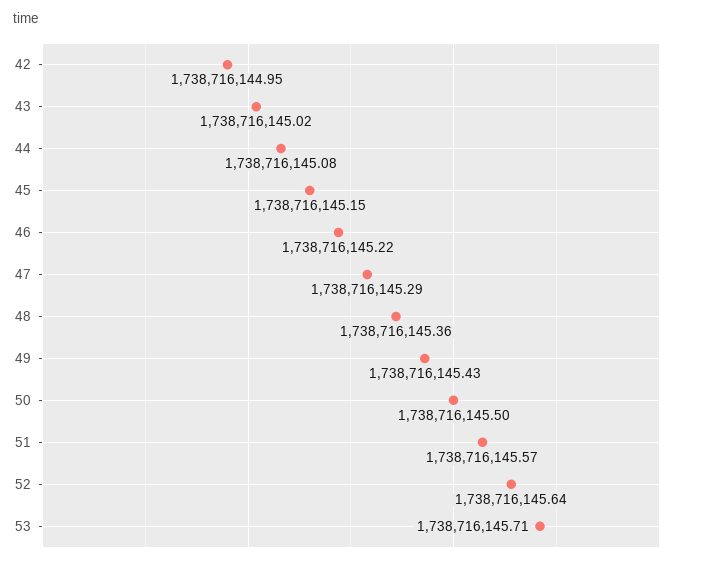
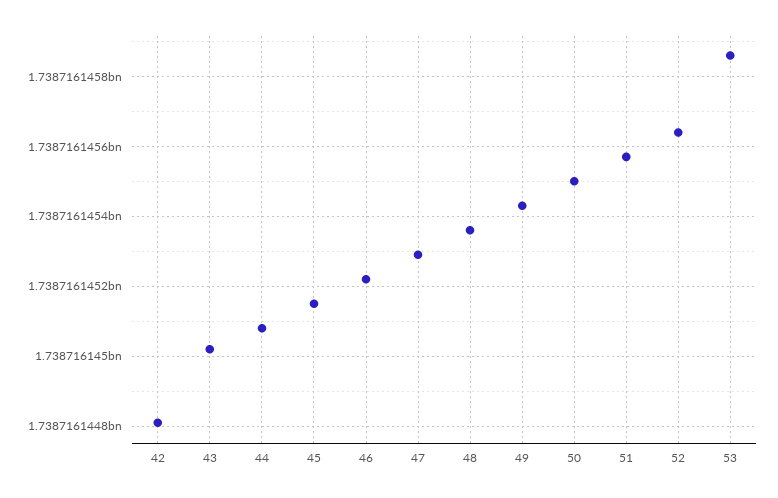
42: 1738716144.95 -> 1738716144.8
53: 1738716145.71 -> 1738716145.85

